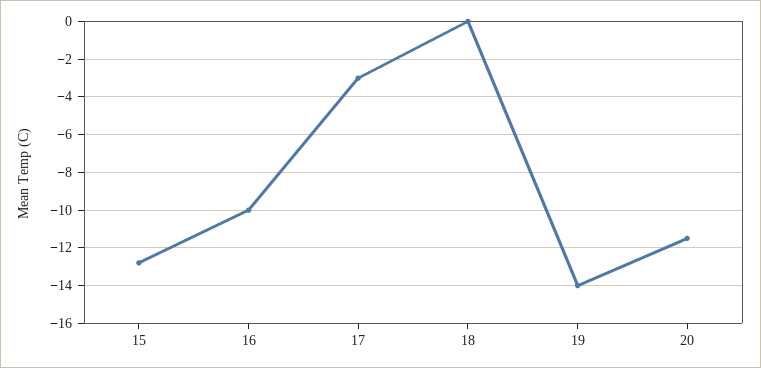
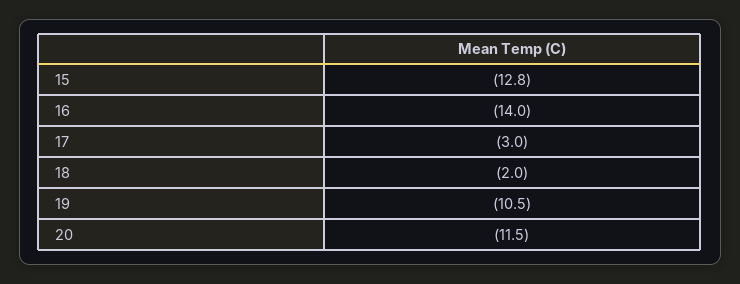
16: -10 -> -14
18: 0 -> -2
19: -14 -> -10.5

